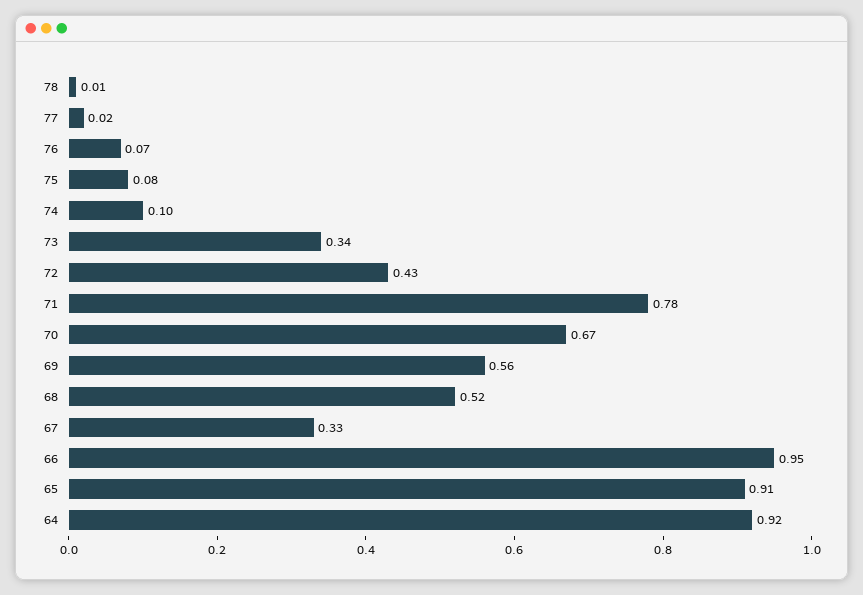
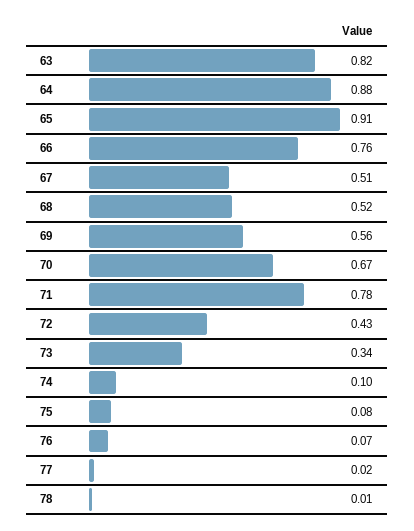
67: 0.33 -> 0.51
66: 0.95 -> 0.76
64: 0.92 -> 0.88
63: none -> 0.82

